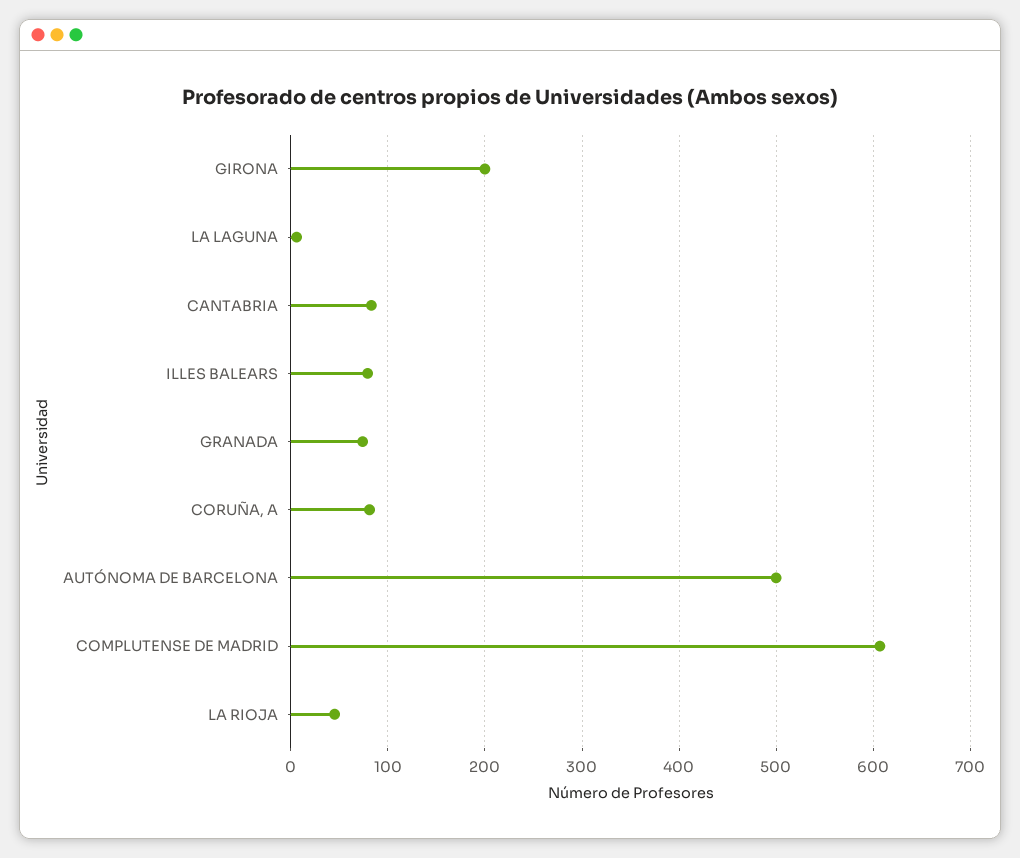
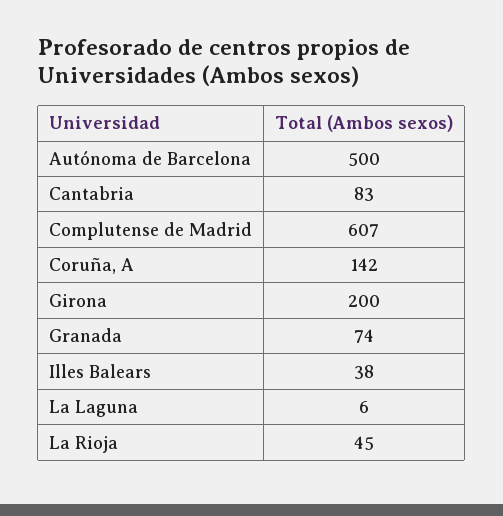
ILLES BALEARS: 80 -> 38
CORUÑA, A: 80 -> 142

